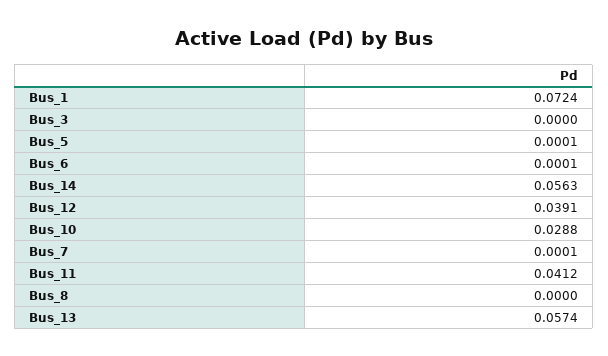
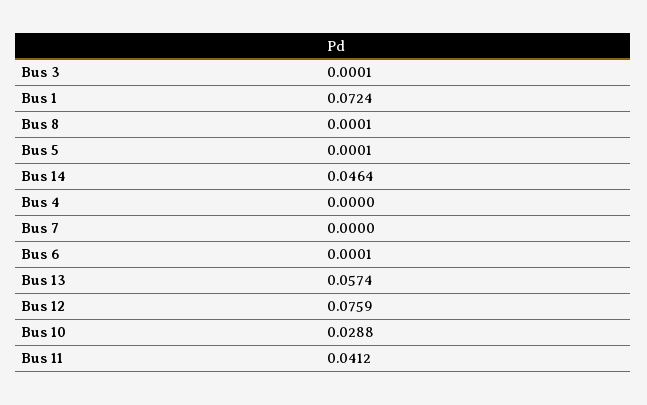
Bus_3: 0 -> 0.0001
Bus_14: 0.0563 -> 0.0464
Bus_12: 0.0391 -> 0.0759
Bus_7: 0.0001 -> 0
Bus_8: 0 -> 0.0001
Bus 4: none -> 0

